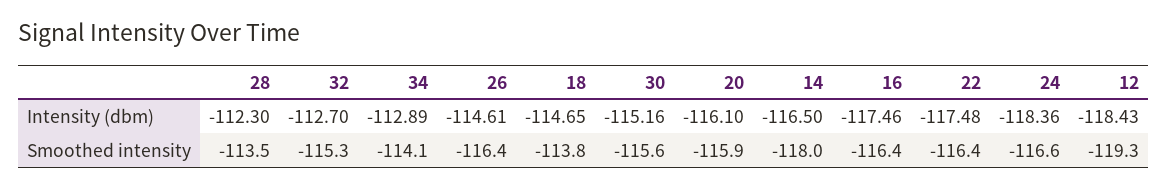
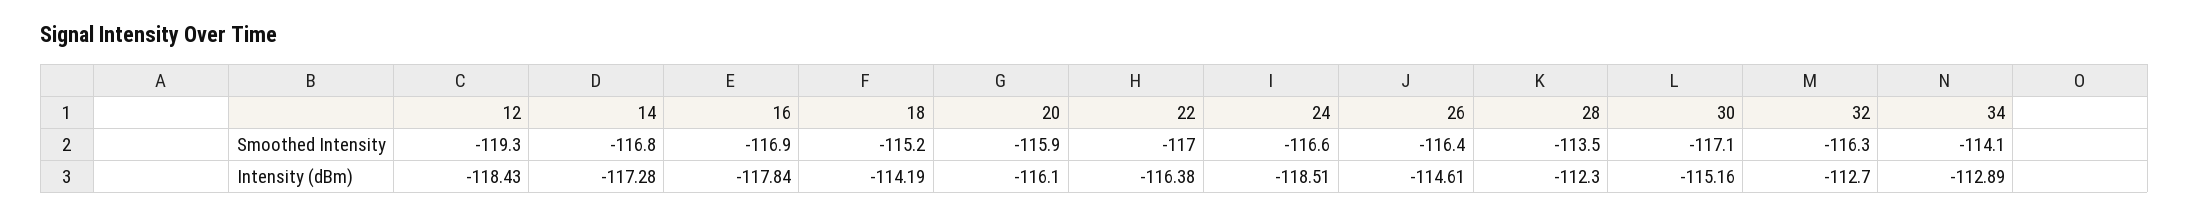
18, Intensity (dbm): -114.65 -> -114.19
14, Intensity (dbm): -116.5 -> -117.28
16, Intensity (dbm): -117.46 -> -117.84
22, Intensity (dbm): -117.48 -> -116.38
24, Intensity (dbm): -118.36 -> -118.51
32, Smoothed intensity: -115.3 -> -116.3
18, Smoothed intensity: -113.8 -> -115.2
30, Smoothed intensity: -115.6 -> -117.1
14, Smoothed intensity: -118 -> -116.8
16, Smoothed intensity: -116.4 -> -116.9
22, Smoothed intensity: -116.4 -> -117

